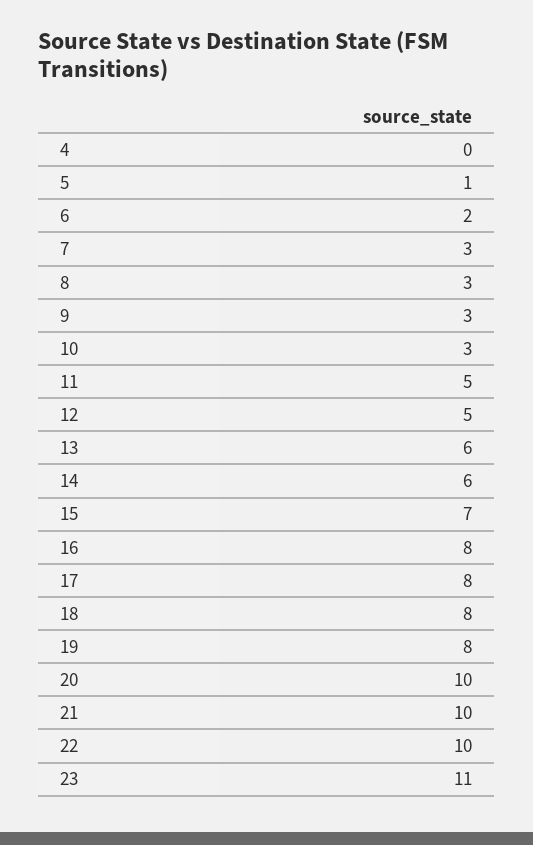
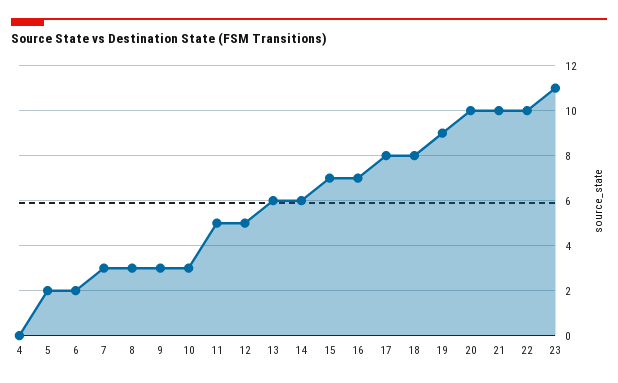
5: 1 -> 2
16: 8 -> 7
19: 8 -> 9

